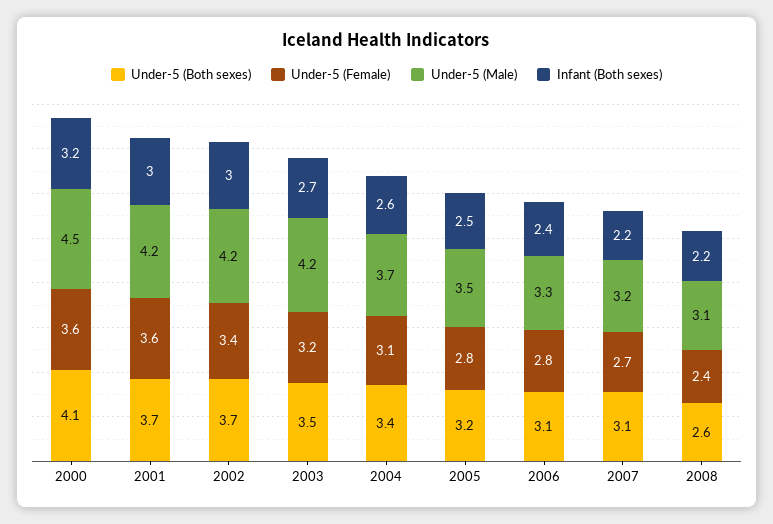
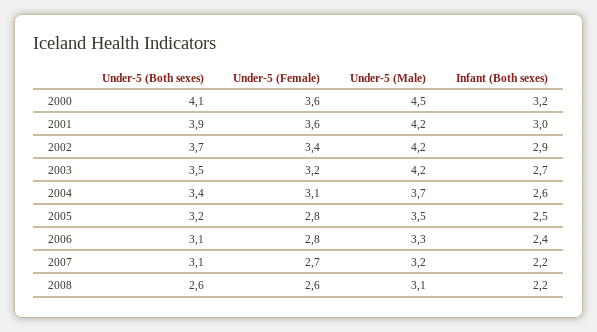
Under-5 (Both sexes), 2001: 3.7 -> 3.9
Infant (Both sexes), 2002: 3 -> 2.9
Under-5 (Female), 2008: 2.4 -> 2.6

